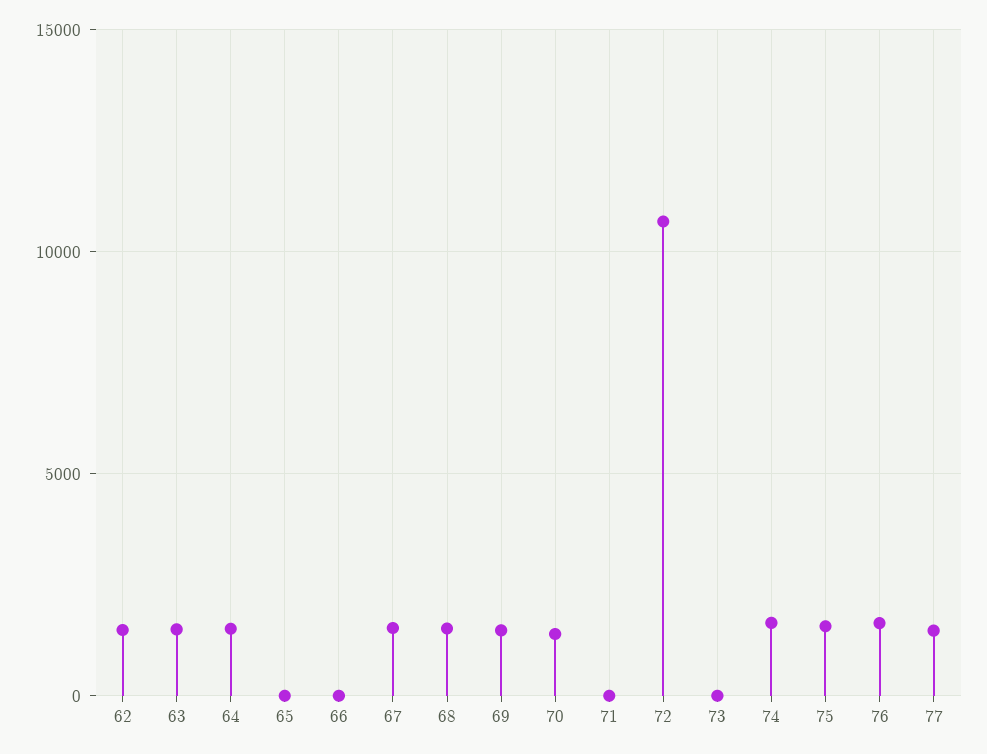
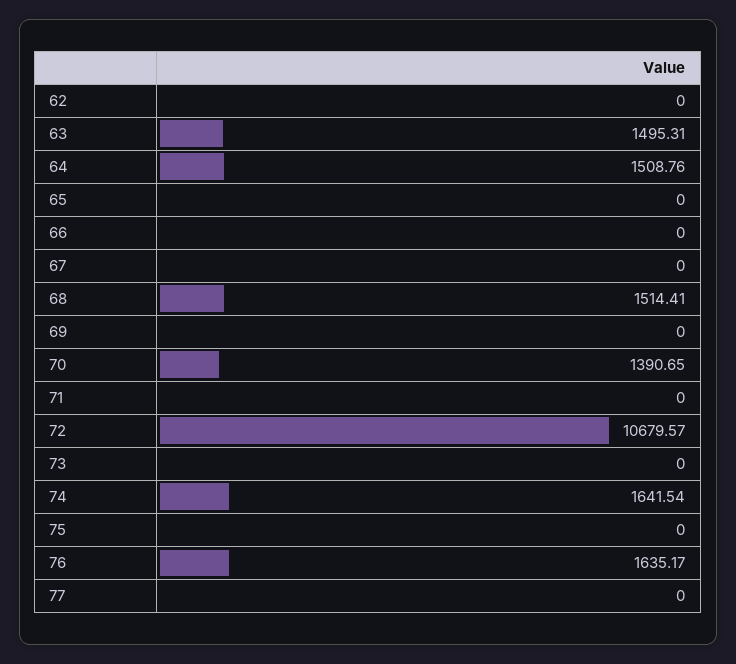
62: 1500 -> 0
67: 1500 -> 0
69: 1500 -> 0
75: 1500 -> 0
77: 1500 -> 0

